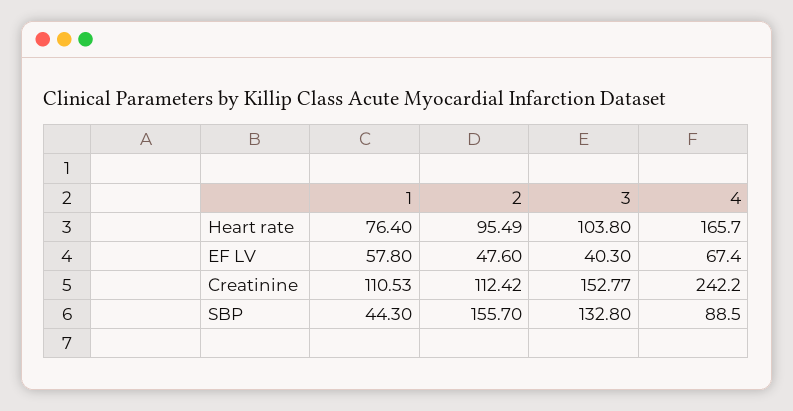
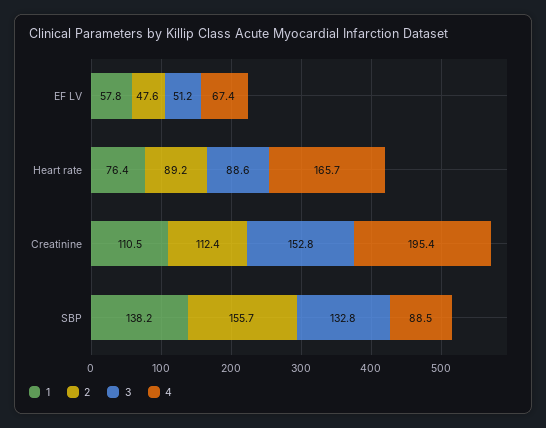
2, Heart rate: 95.49 -> 89.2
3, Heart rate: 103.8 -> 88.6
3, EF LV: 40.3 -> 51.2
4, Creatinine: 242.2 -> 195.4
1, SBP: 44.3 -> 138.2

